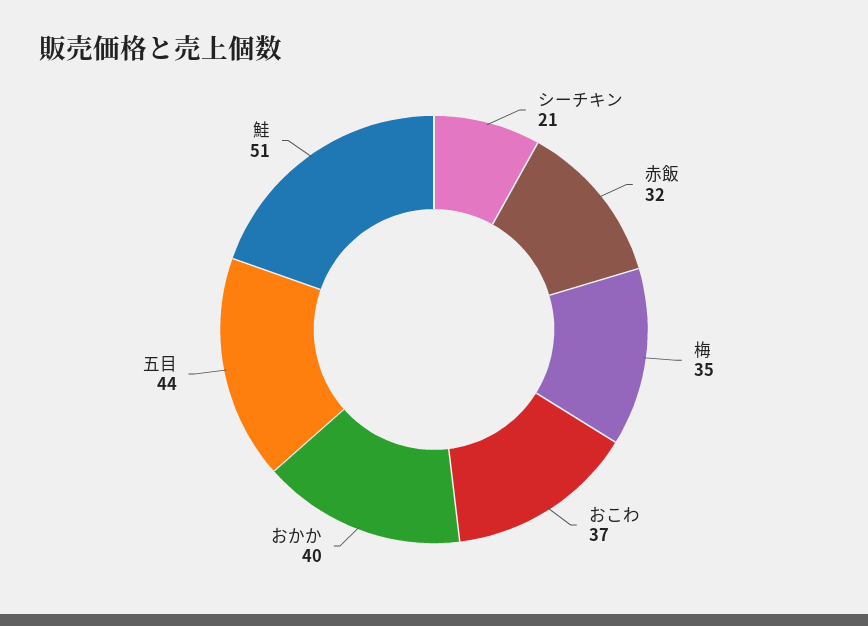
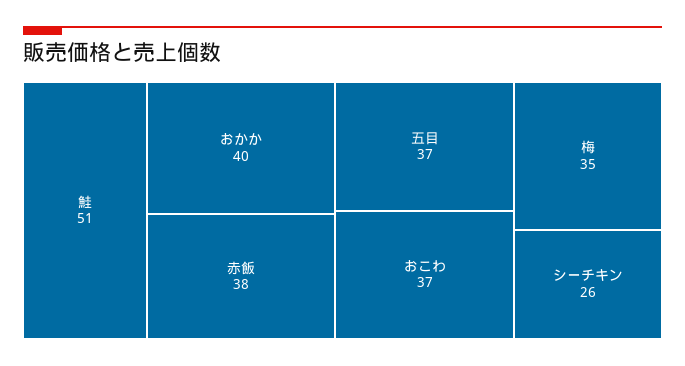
シーチキン: 21 -> 26
赤飯: 32 -> 38
五目: 44 -> 37

